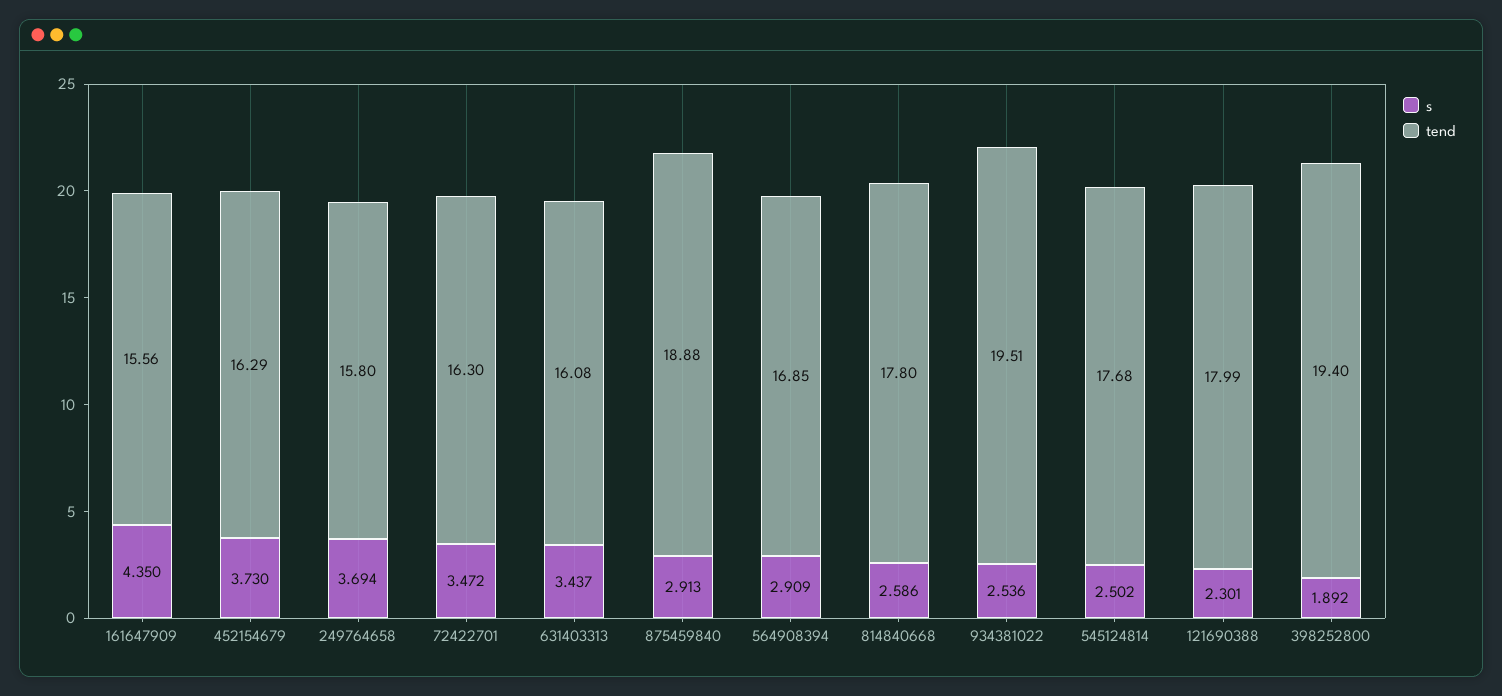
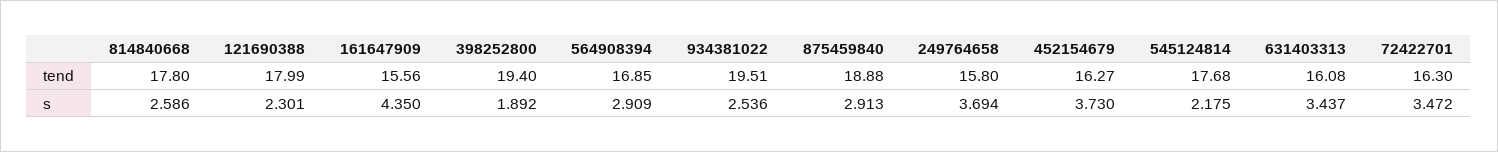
tend, 452154679: 16.29 -> 16.27
s, 545124814: 2.502 -> 2.175

